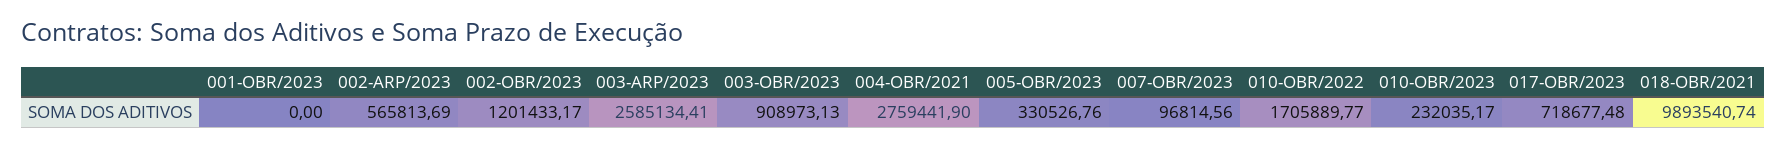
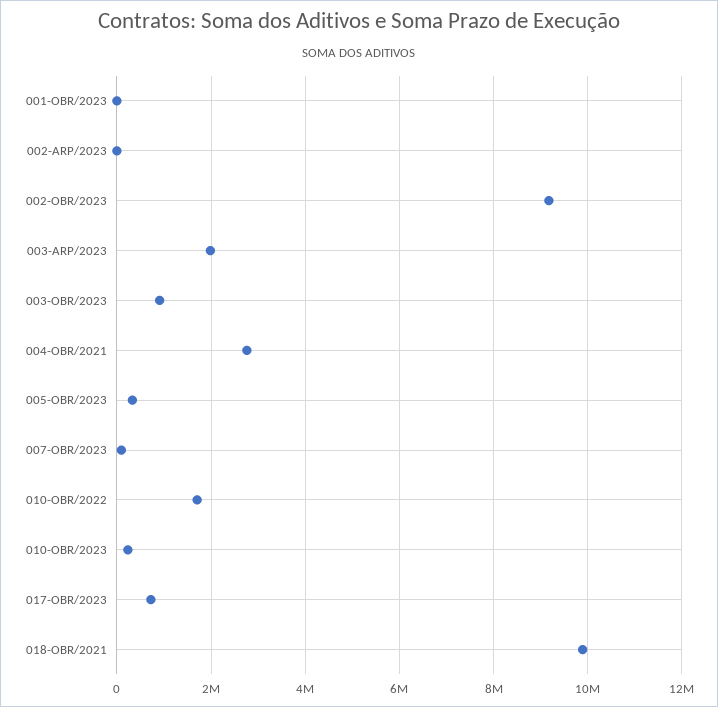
002-ARP/2023: 565813.69 -> 0
002-OBR/2023: 1201433.17 -> 9200000
003-ARP/2023: 2585134.41 -> 2000000

